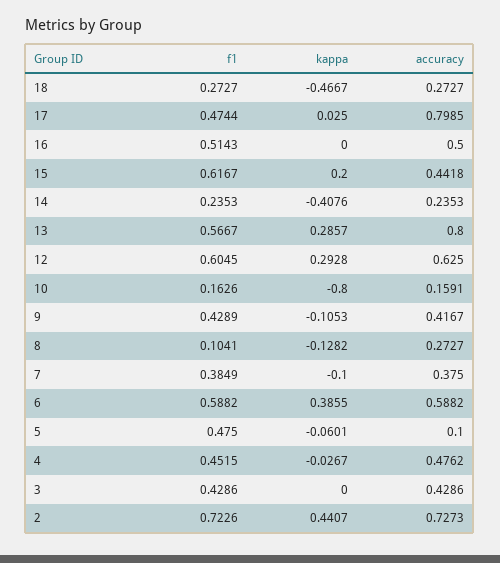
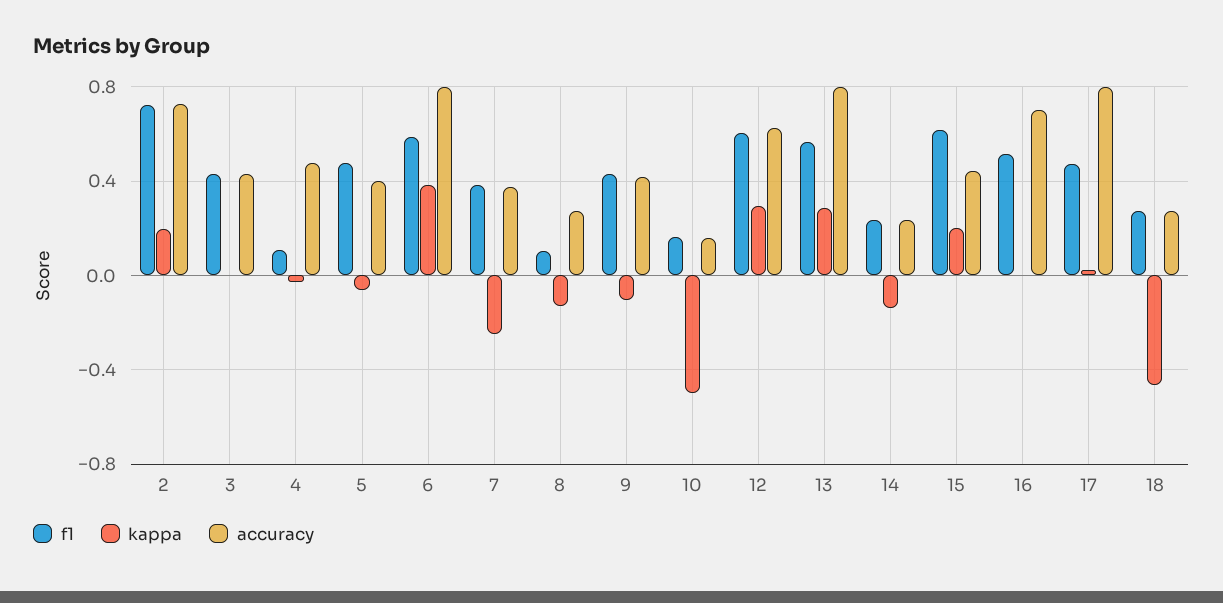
accuracy, 16: 0.5 -> 0.7
kappa, 14: -0.4076 -> -0.15
kappa, 10: -0.8 -> -0.5
kappa, 7: -0.1 -> -0.25
accuracy, 6: 0.5882 -> 0.8
accuracy, 5: 0.1 -> 0.4
f1, 4: 0.4515 -> 0.1
kappa, 2: 0.4407 -> 0.2

